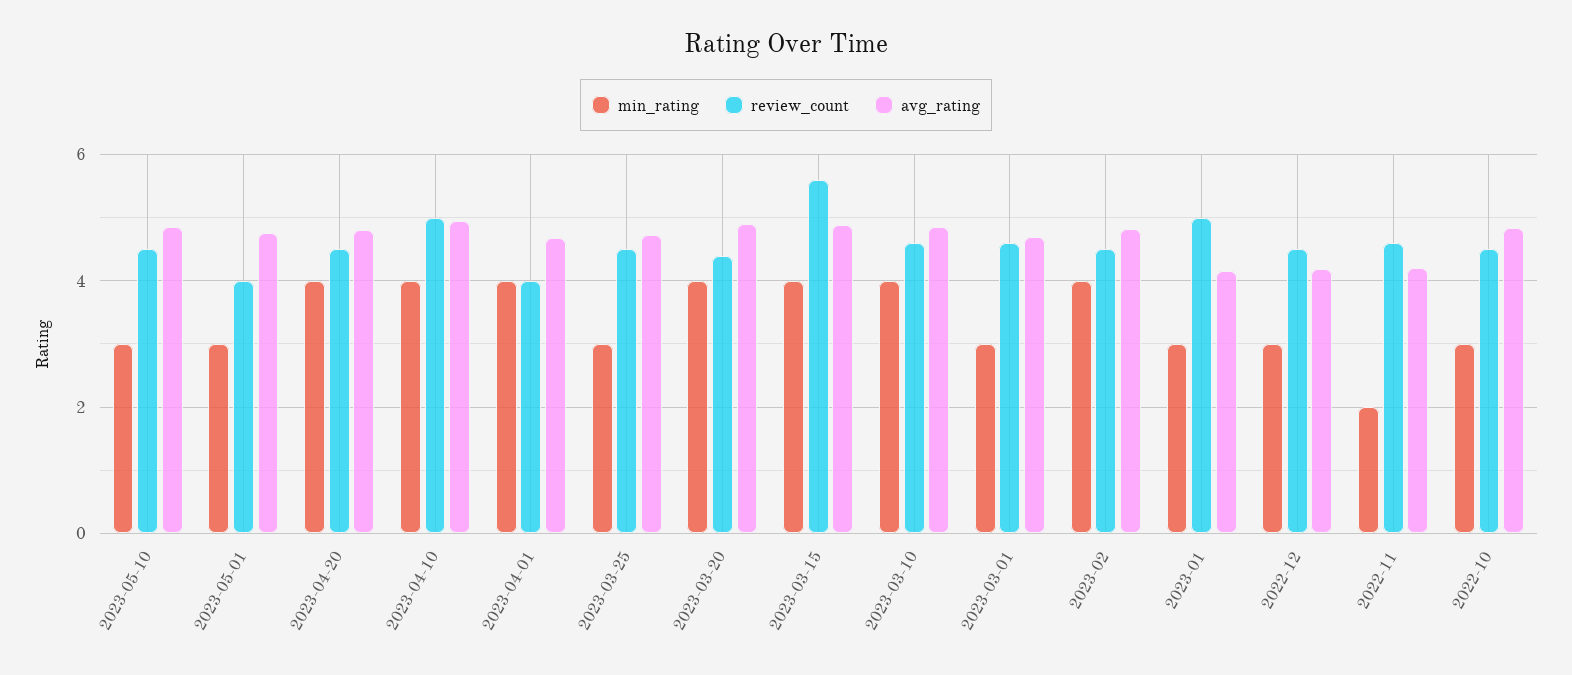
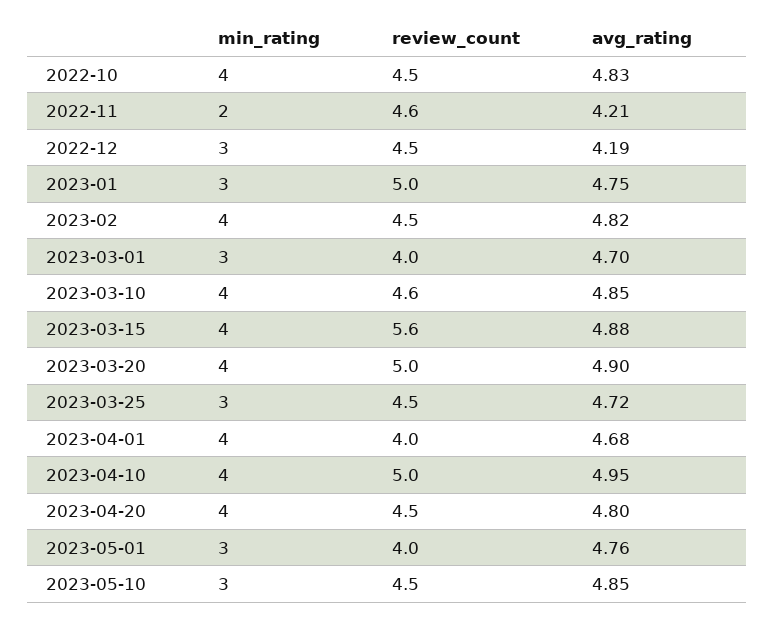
review_count, 2023-03-20: 4.4 -> 5
review_count, 2023-03-01: 4.6 -> 4
avg_rating, 2023-01: 4.2 -> 4.75
min_rating, 2022-10: 3 -> 4

